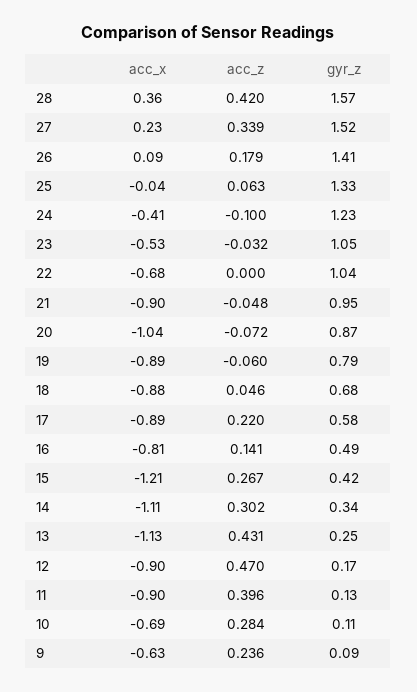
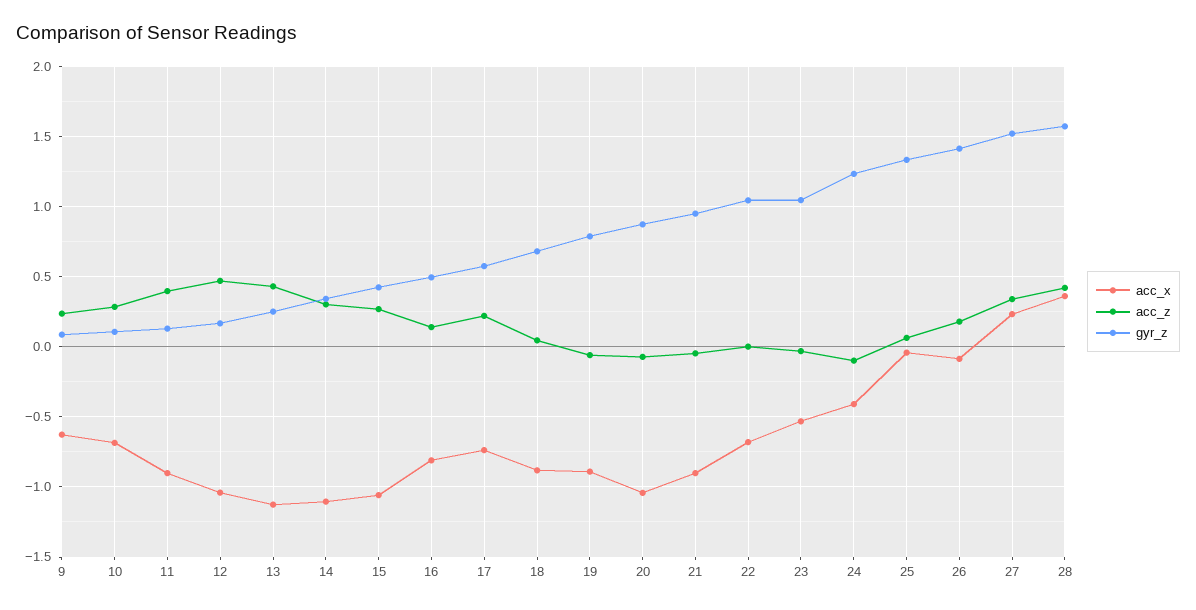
acc_x, 26: 0.09 -> -0.1
acc_x, 17: -0.89 -> -0.75
acc_x, 15: -1.21 -> -1.05
acc_x, 12: -0.9 -> -1.05

